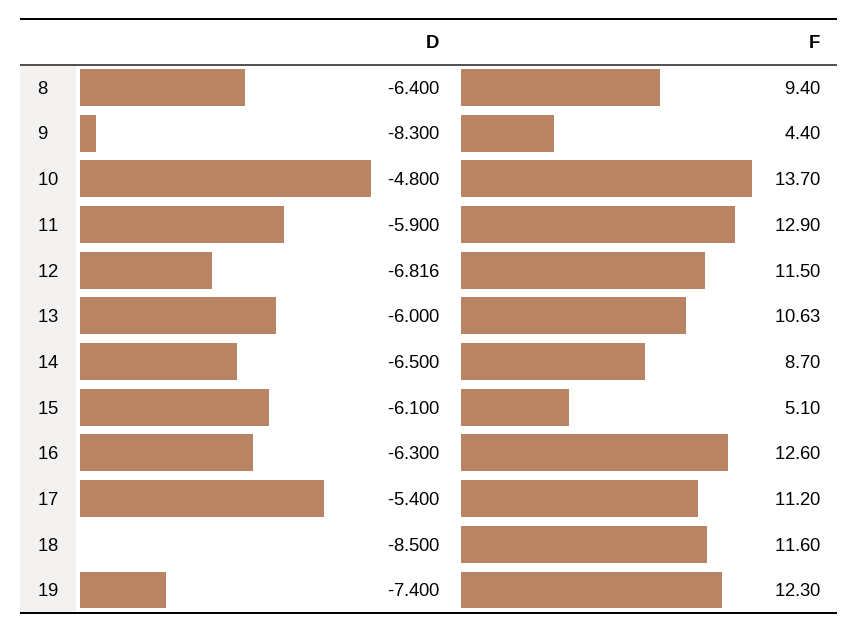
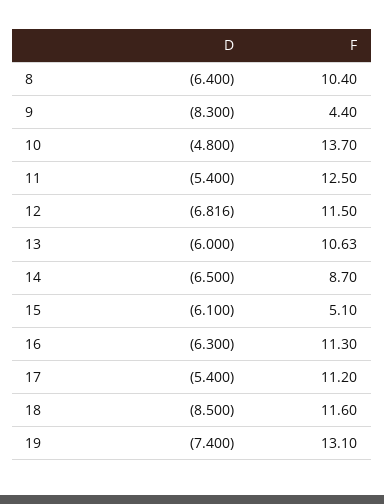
F, 8: 9.4 -> 10.4
D, 11: -5.9 -> -5.4
F, 11: 12.9 -> 12.5
F, 16: 12.6 -> 11.3
F, 19: 12.3 -> 13.1

